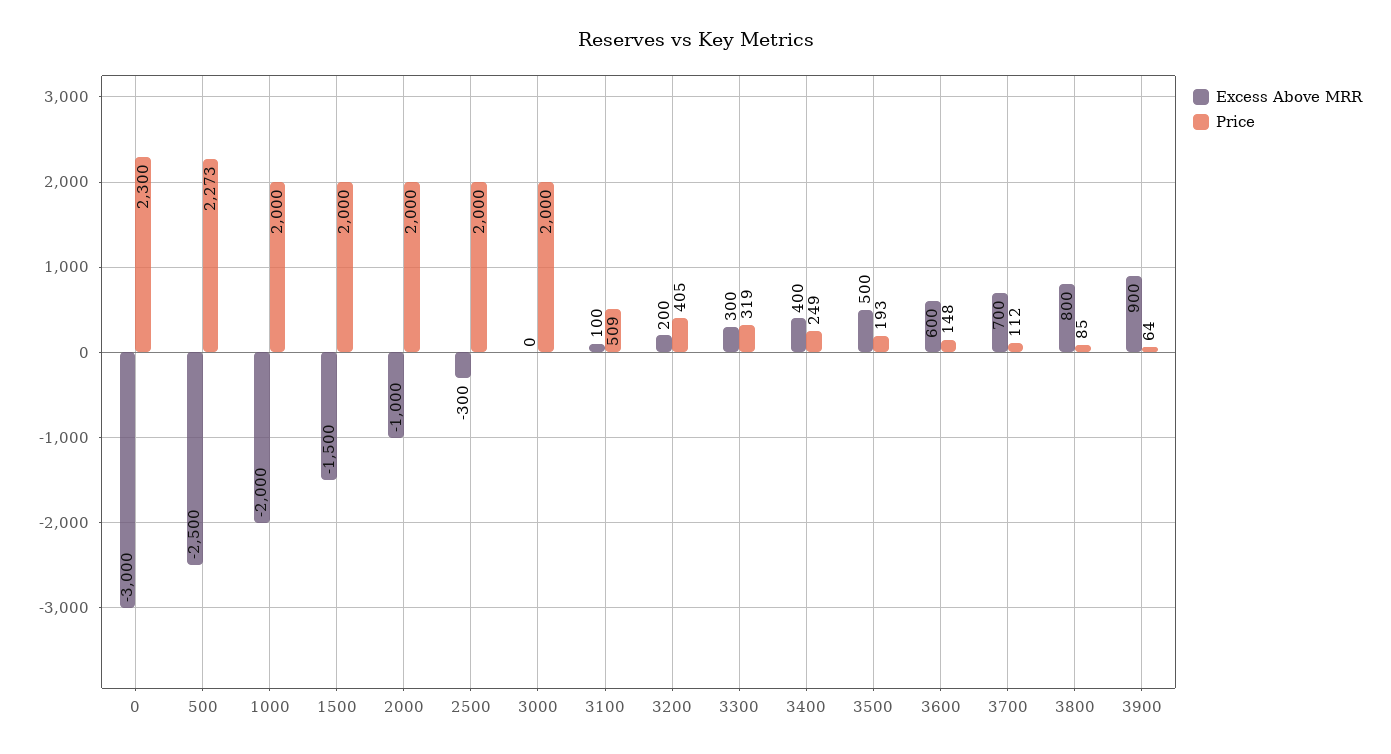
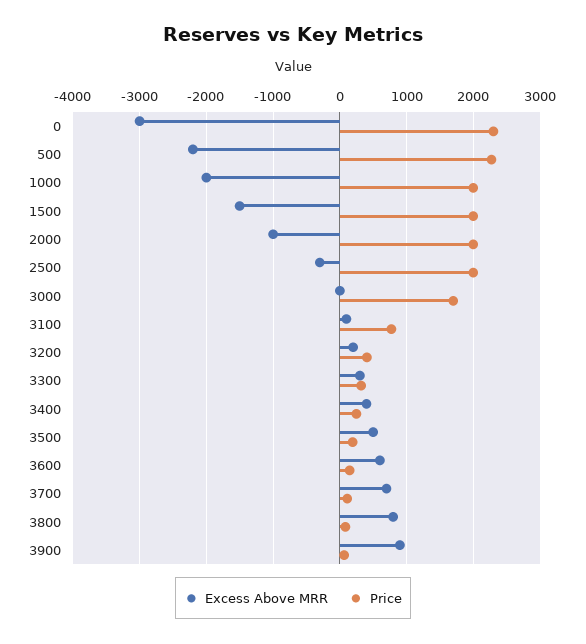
Excess Above MRR, 500: -2500 -> -2200
Price, 3000: 2000 -> 1700
Price, 3100: 509 -> 800

